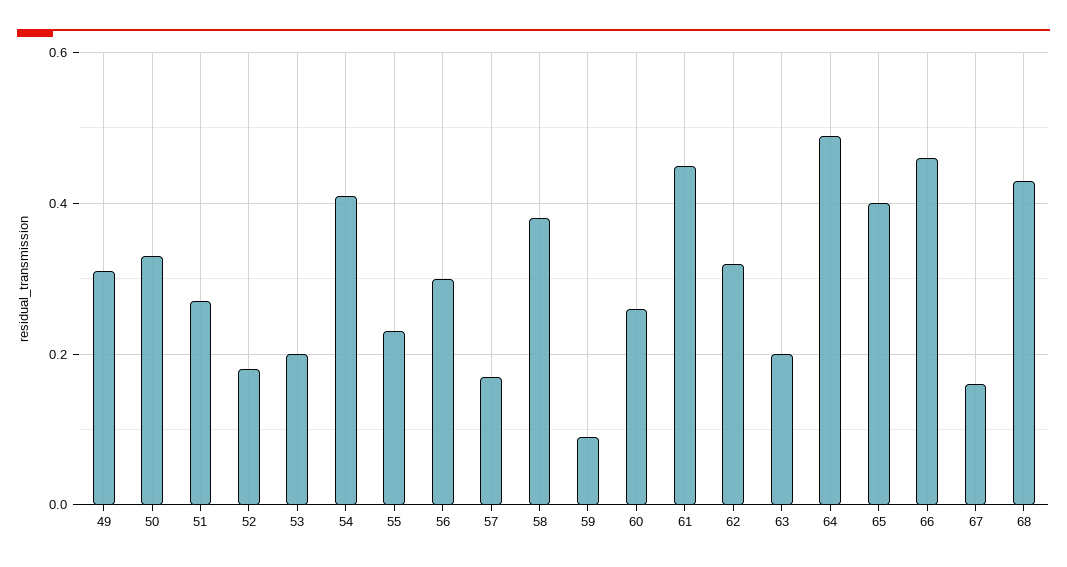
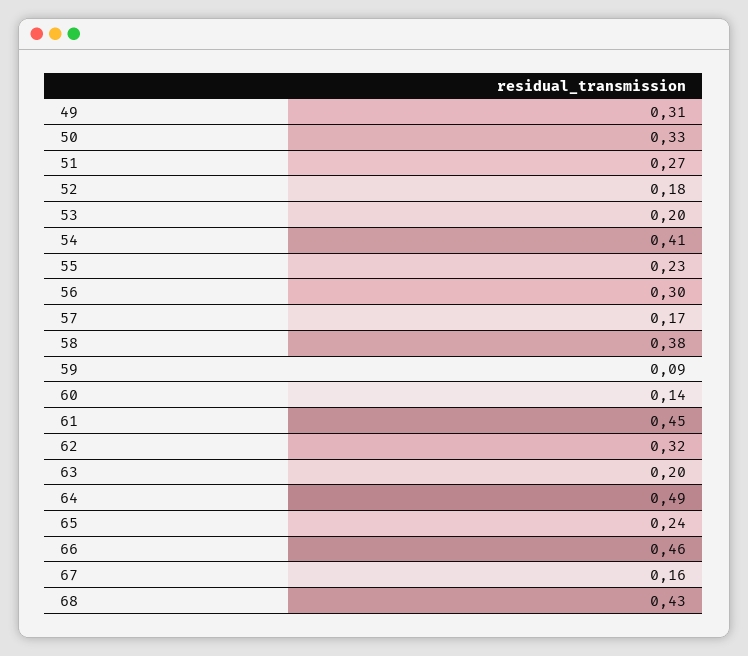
60: 0.25 -> 0.14
65: 0.4 -> 0.24

